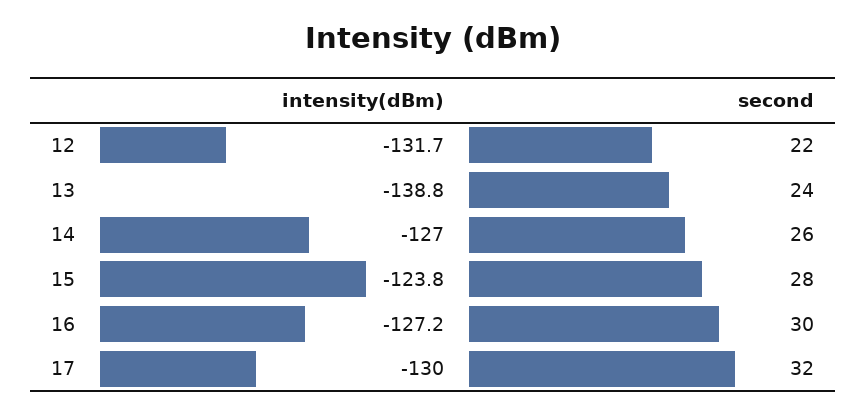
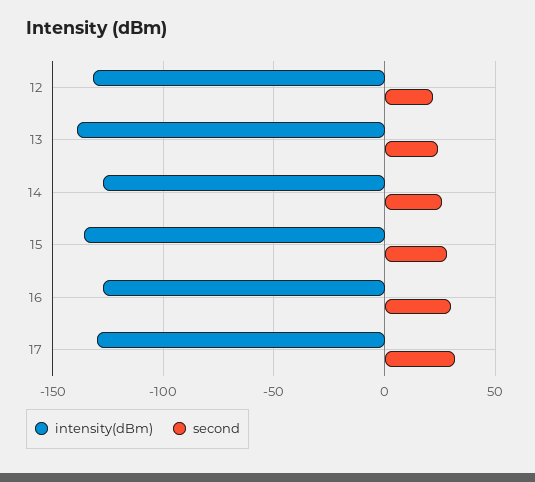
intensity(dBm), 15: -123.8 -> -135

